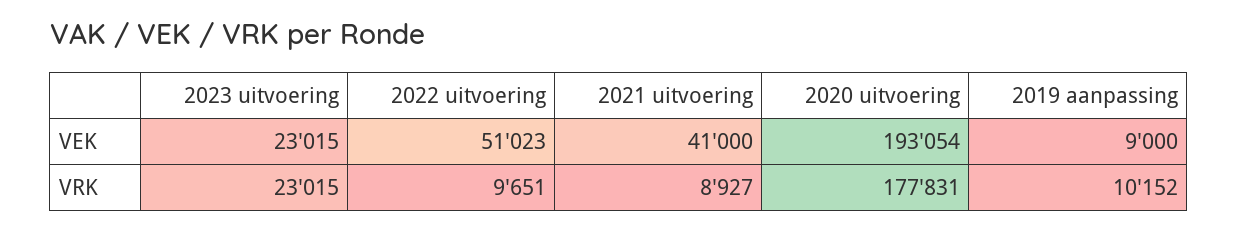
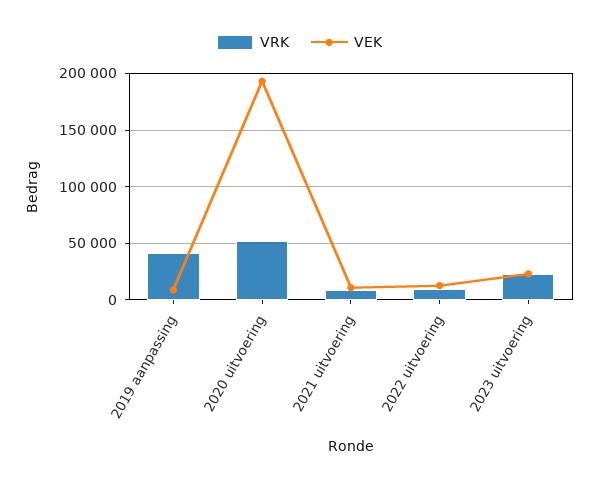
VEK, 2022 uitvoering: 51023 -> 10000
VEK, 2021 uitvoering: 41000 -> 10000
VRK, 2020 uitvoering: 177831 -> 50000
VRK, 2019 aanpassing: 10152 -> 40000

